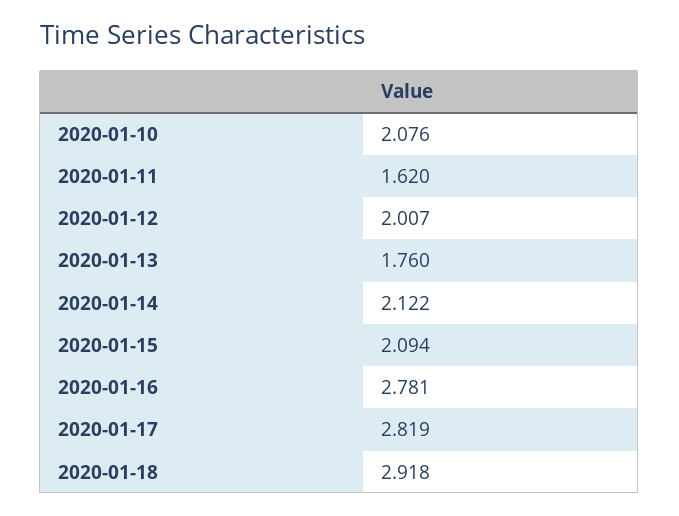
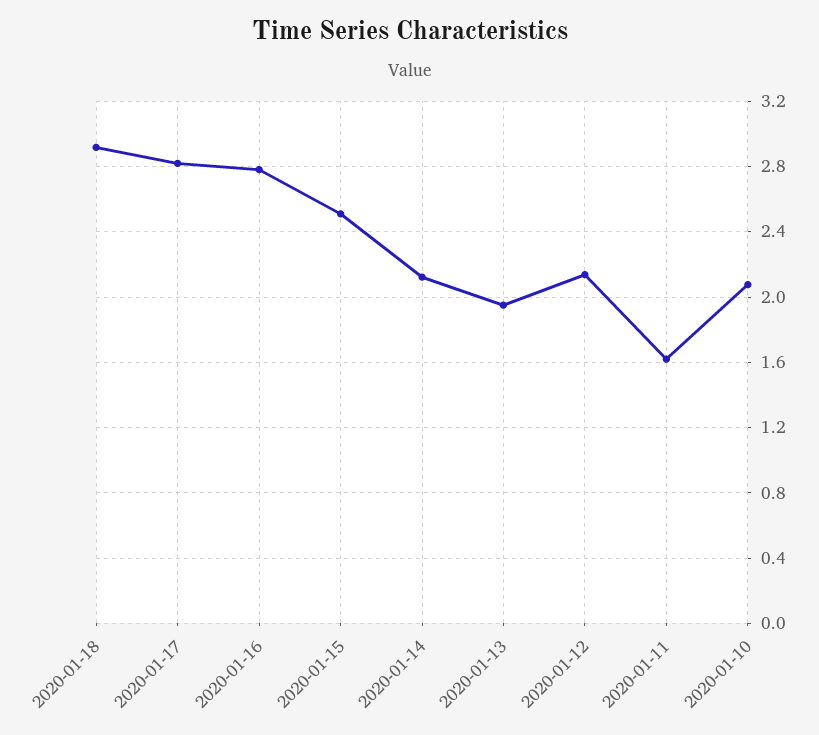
2020-01-12: 2.007 -> 2.15
2020-01-13: 1.76 -> 1.95
2020-01-15: 2.094 -> 2.5

